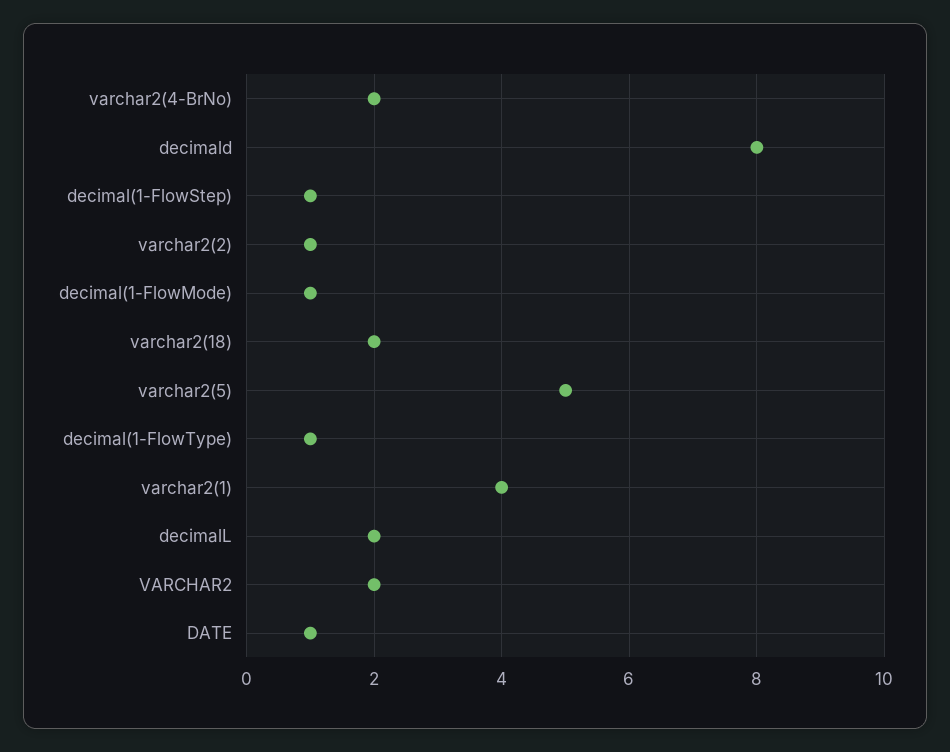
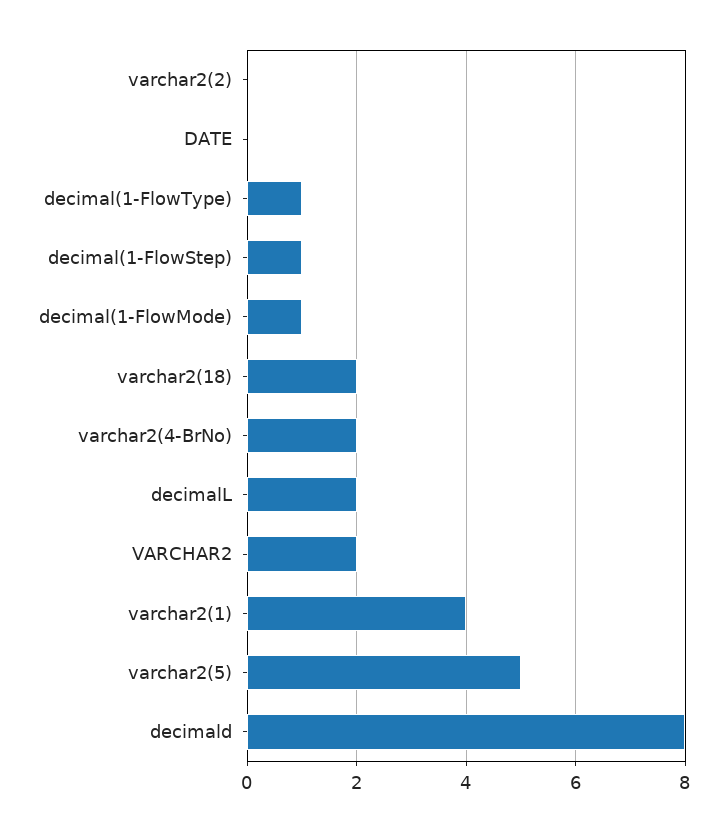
varchar2(2): 1 -> 0
DATE: 1 -> 0

